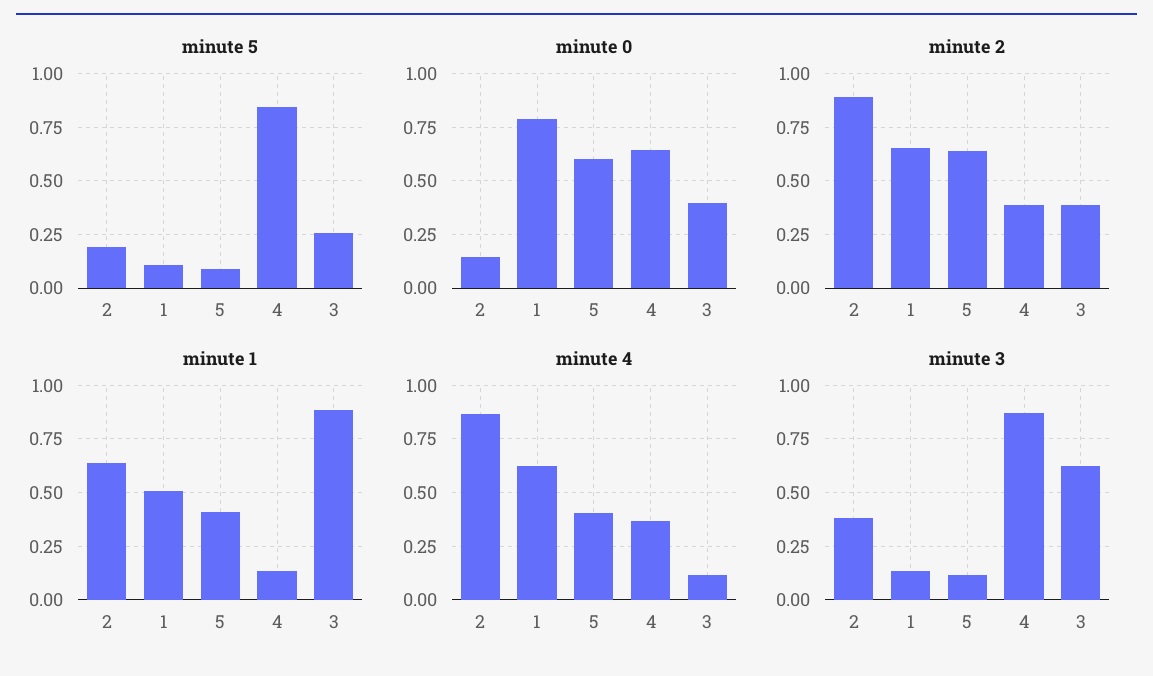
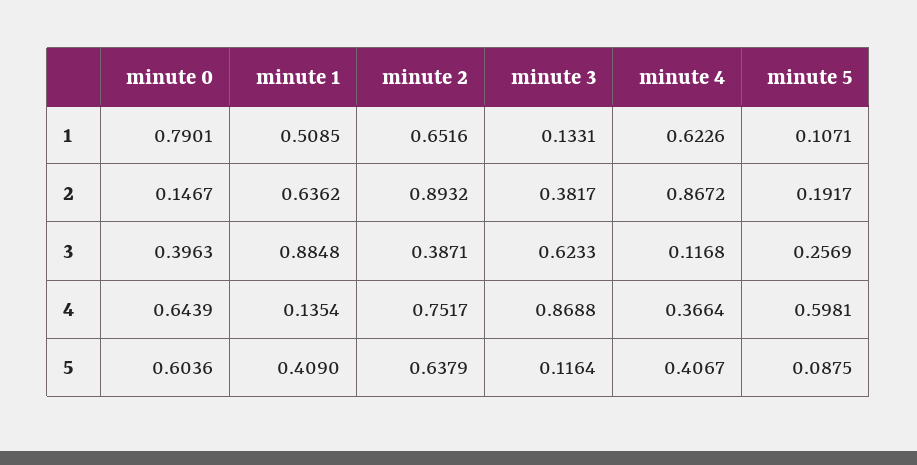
minute 5, 4: 0.85 -> 0.5981
minute 2, 4: 0.4 -> 0.7517

